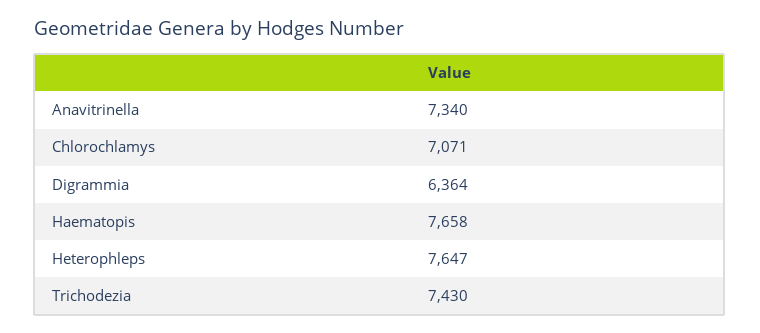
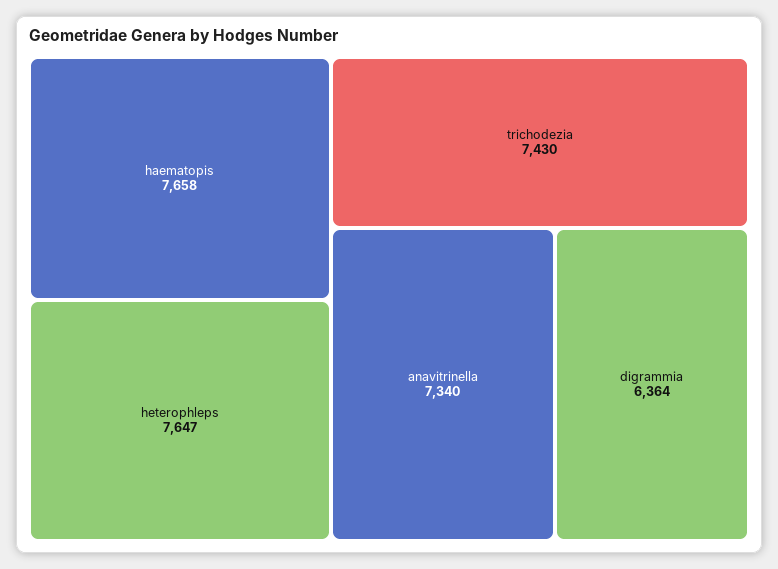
Chlorochlamys: 7071 -> none

